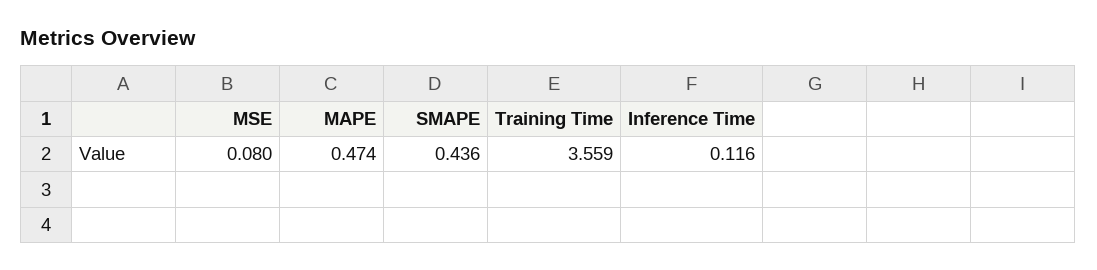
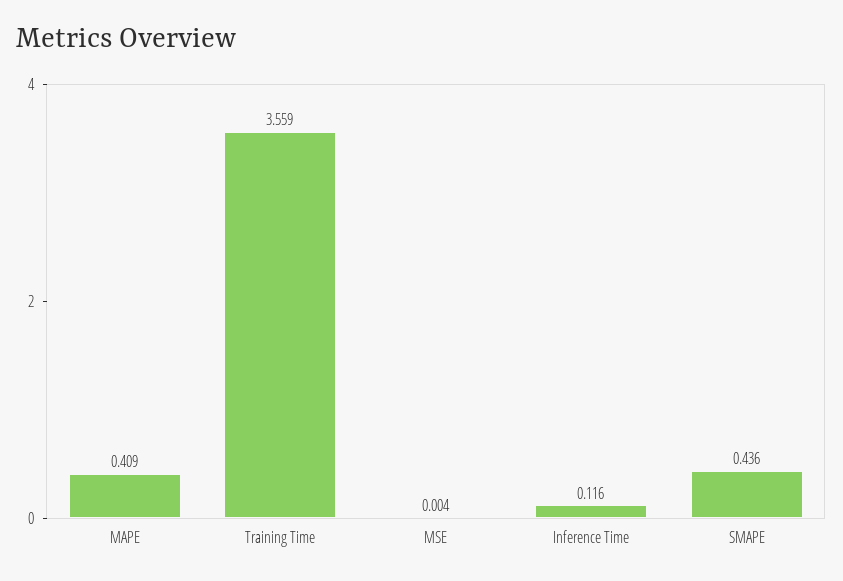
MSE: 0.08 -> 0.004
MAPE: 0.474 -> 0.409

